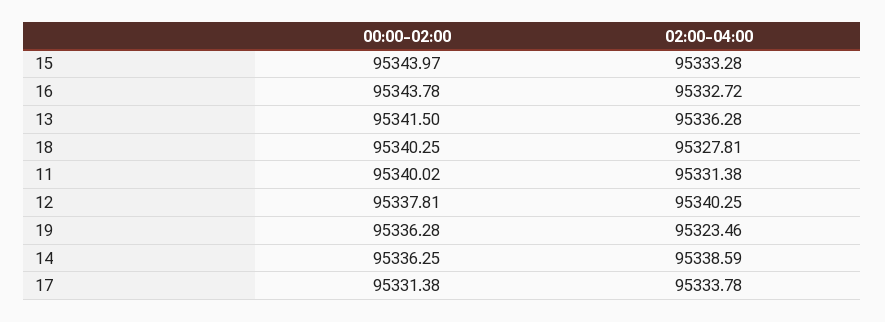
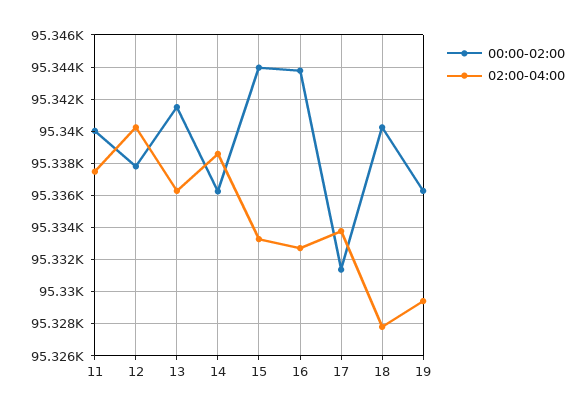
02:00-04:00, 11: 95331.38 -> 95337.5
02:00-04:00, 19: 95323.46 -> 95329.5

